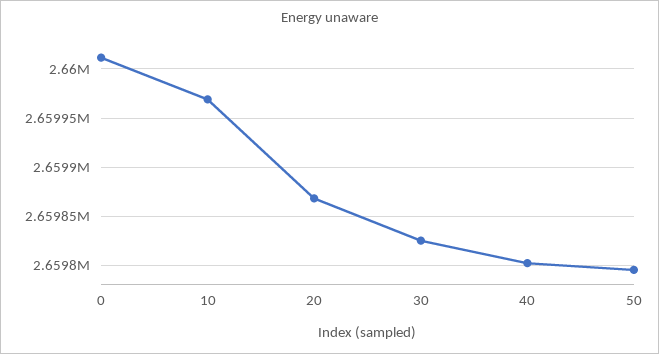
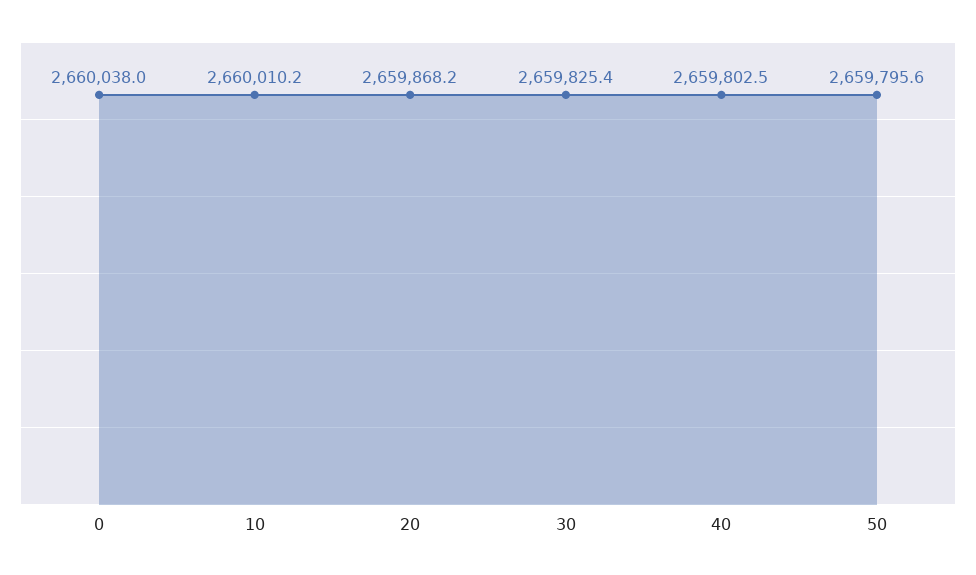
0: 2660010 -> 2660038
10: 2659970 -> 2660010.2

